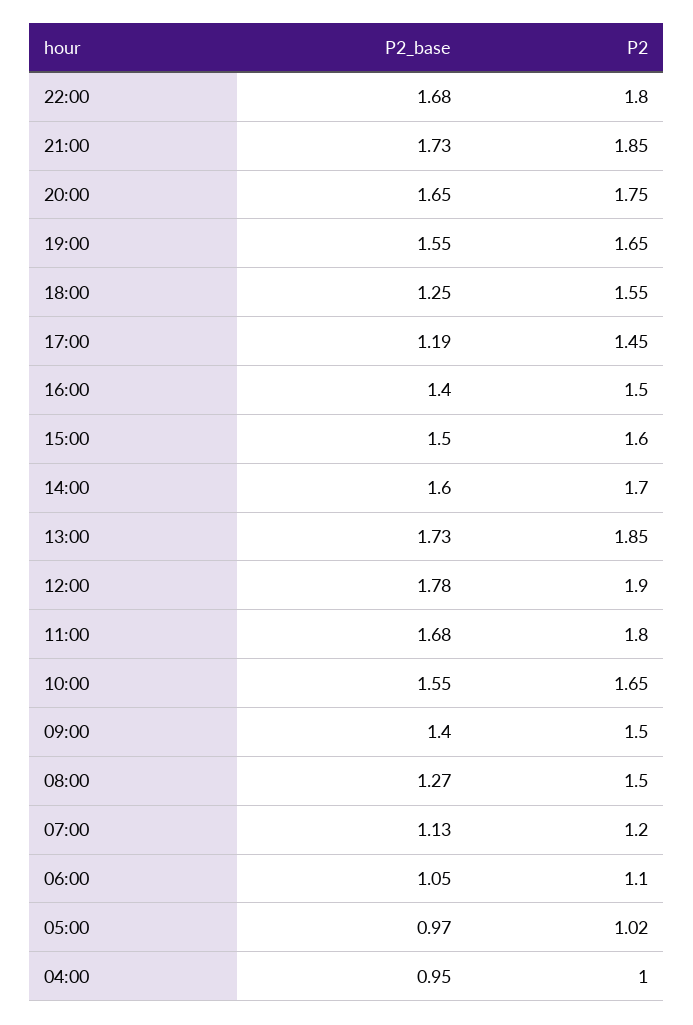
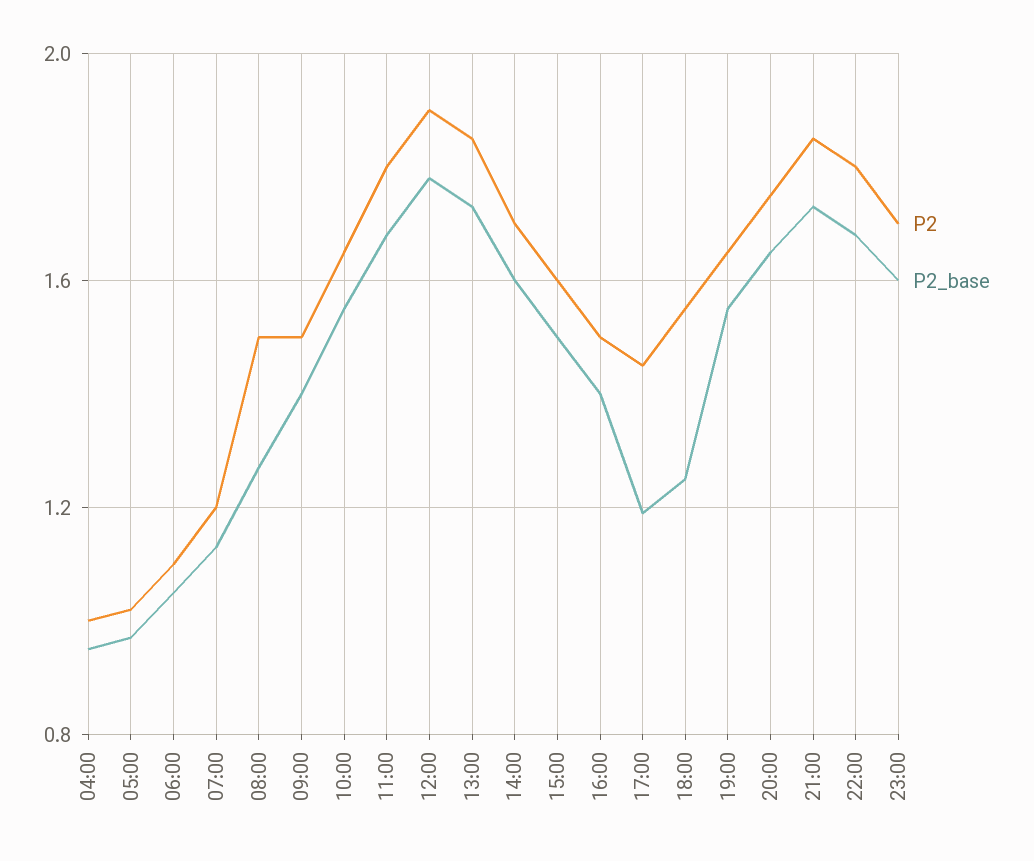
P2, 23:00: none -> 1.7
P2_base, 23:00: none -> 1.6

